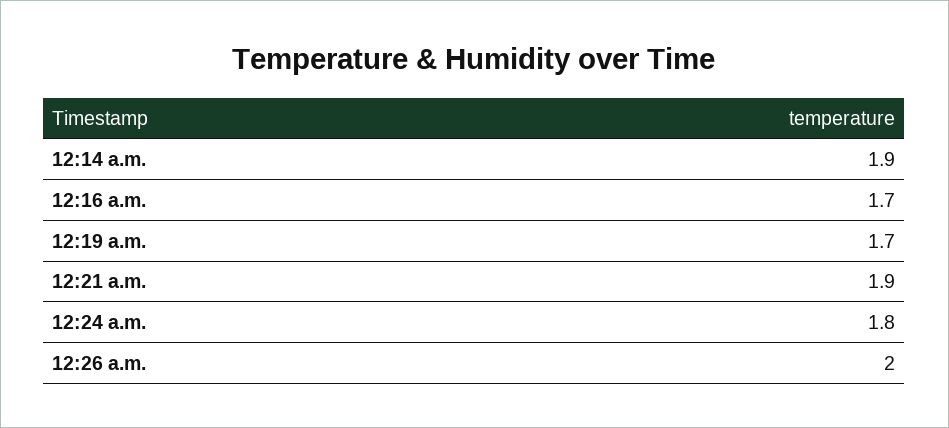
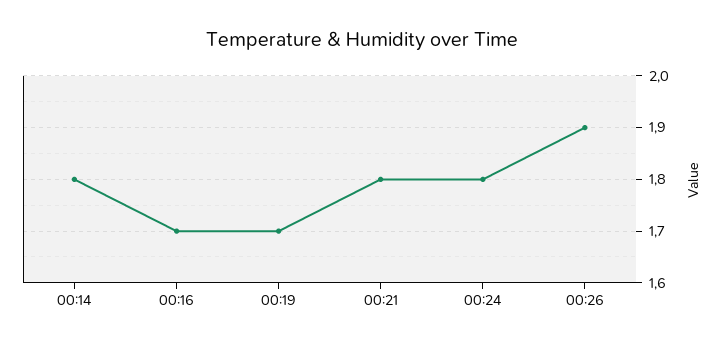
12:14 a.m.: 1.9 -> 1.8
12:21 a.m.: 1.9 -> 1.8
12:26 a.m.: 2 -> 1.9

